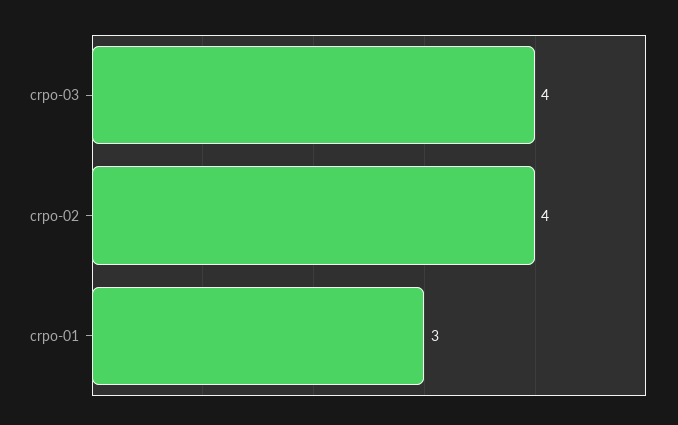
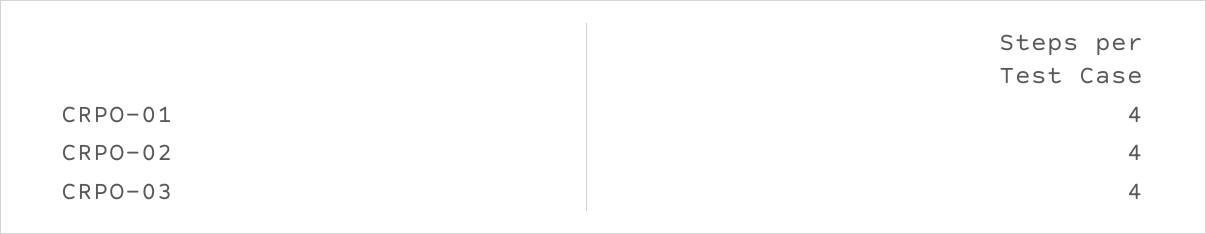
crpo-01: 3 -> 4

